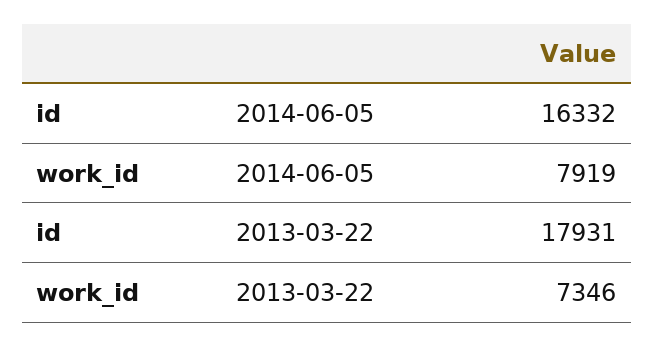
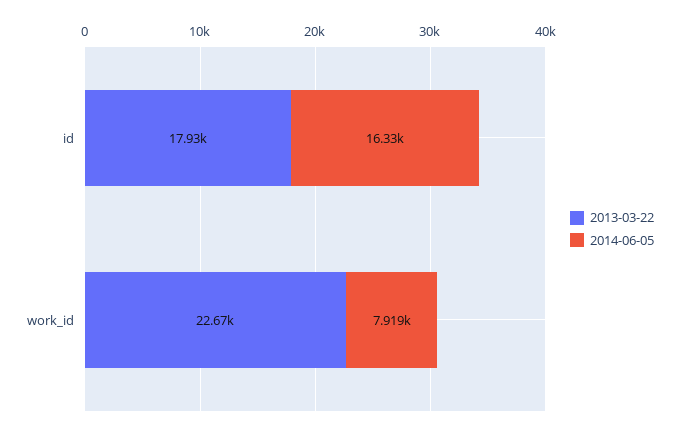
2013-03-22, work_id: 7346 -> 22670

